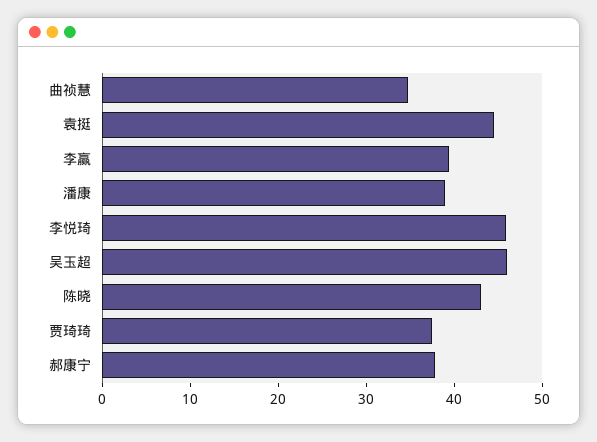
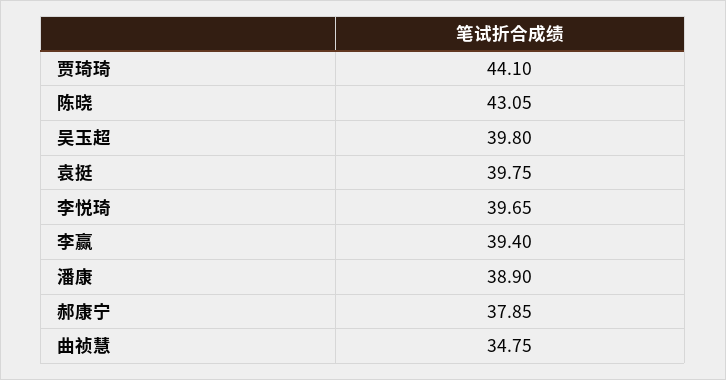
袁挺: 44 -> 39.75
李悦琦: 46 -> 39.65
吴玉超: 46 -> 39.8
贾琦琦: 38 -> 44.1

